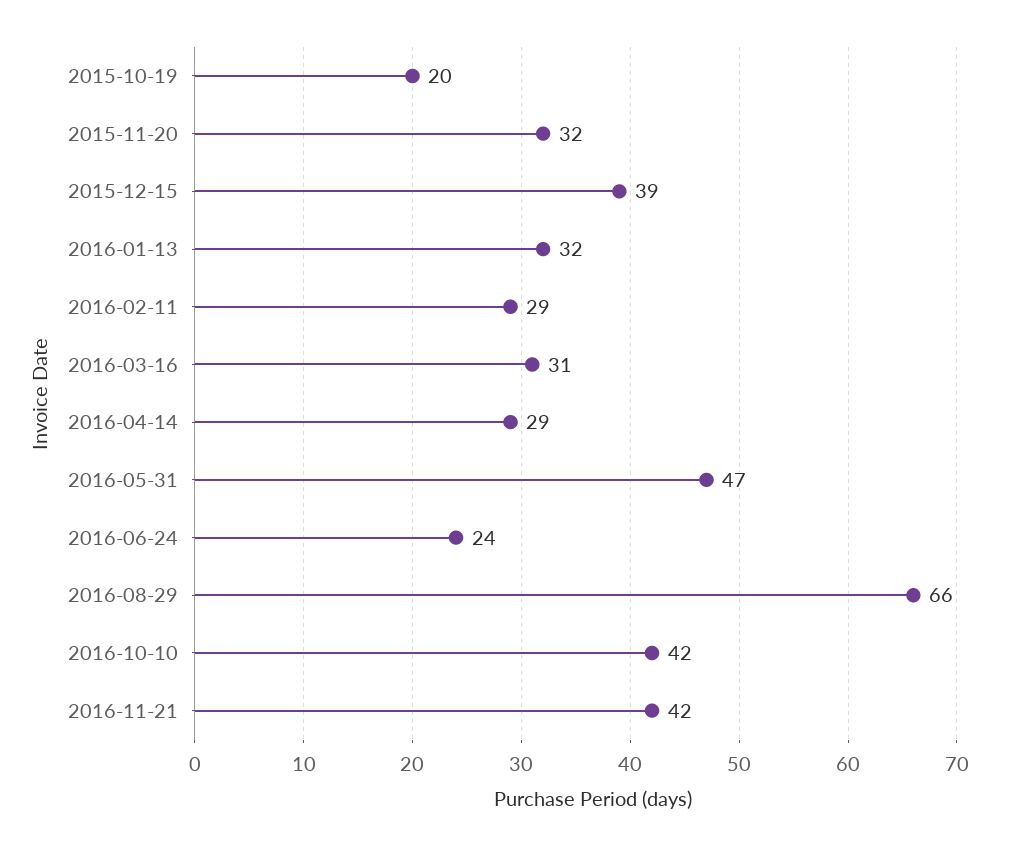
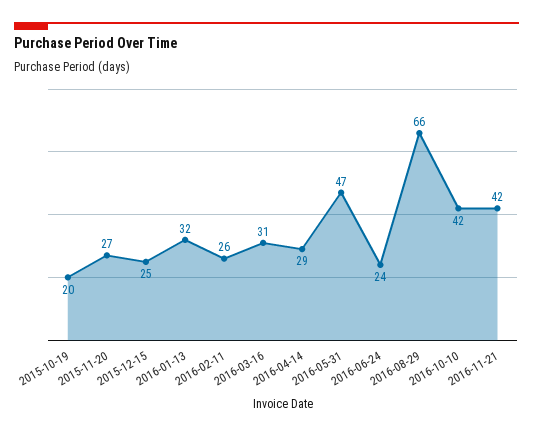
2015-11-20: 32 -> 27
2015-12-15: 39 -> 25
2016-02-11: 29 -> 26

